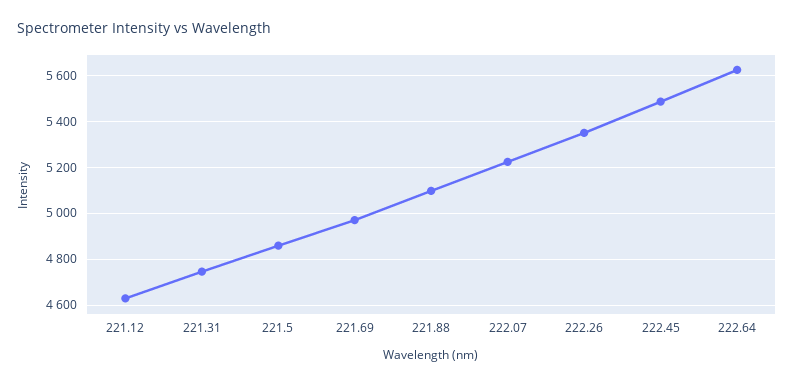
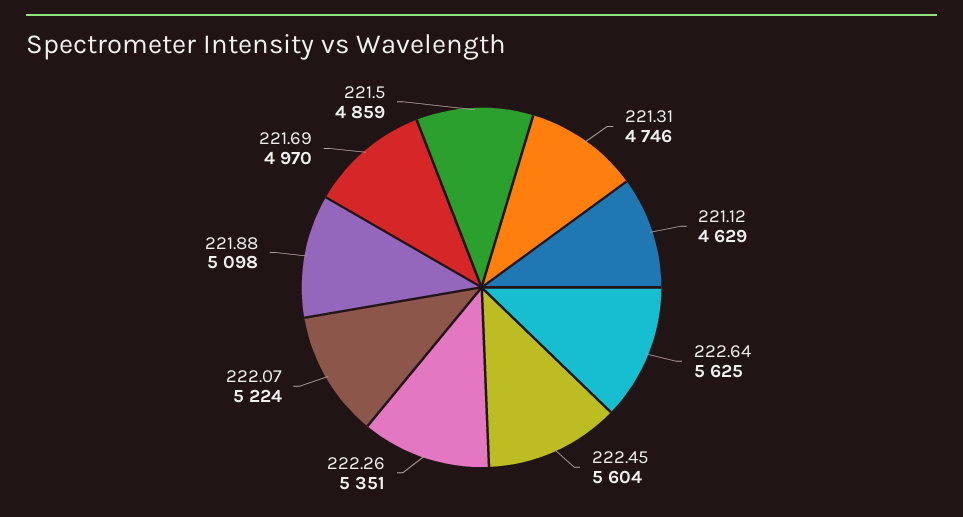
222.45: 5500 -> 5604

